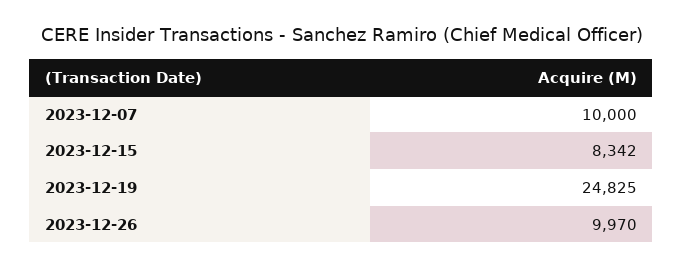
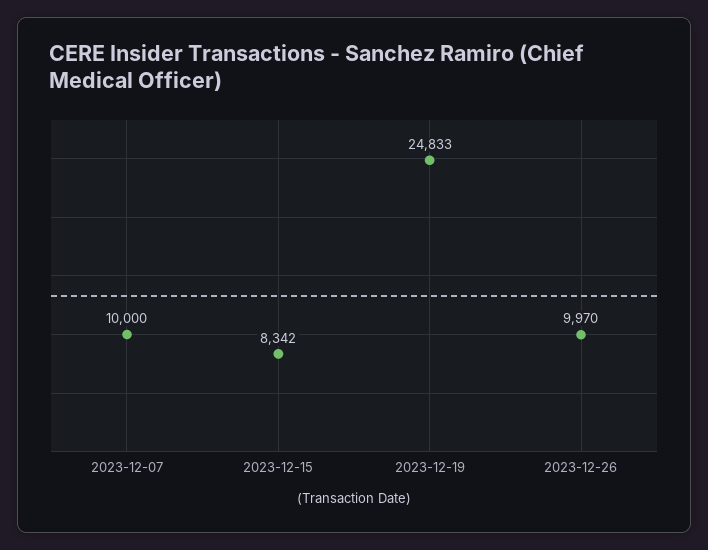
2023-12-19: 24825 -> 24833

